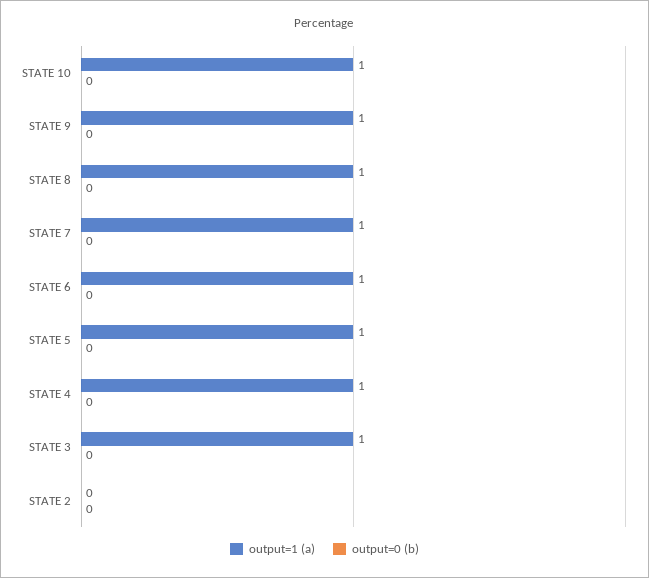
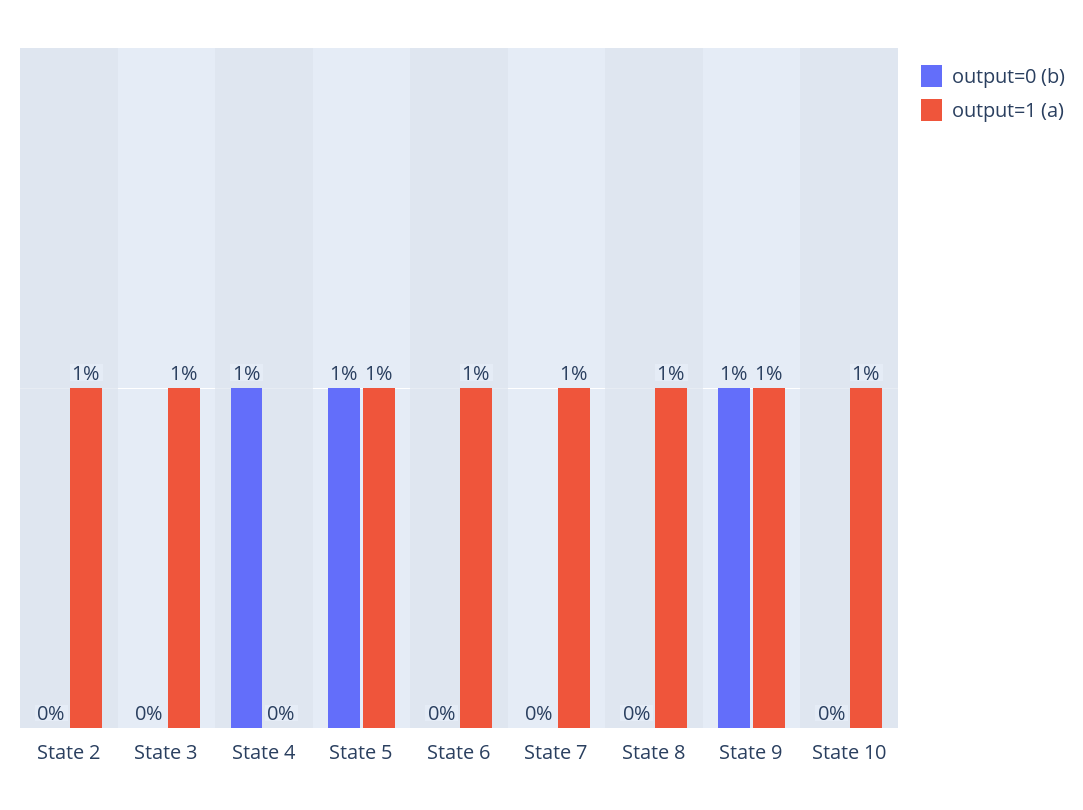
output=0 (b), STATE 9: 0 -> 1
output=0 (b), STATE 5: 0 -> 1
output=1 (a), STATE 4: 1 -> 0
output=0 (b), STATE 4: 0 -> 1
output=1 (a), STATE 2: 0 -> 1

